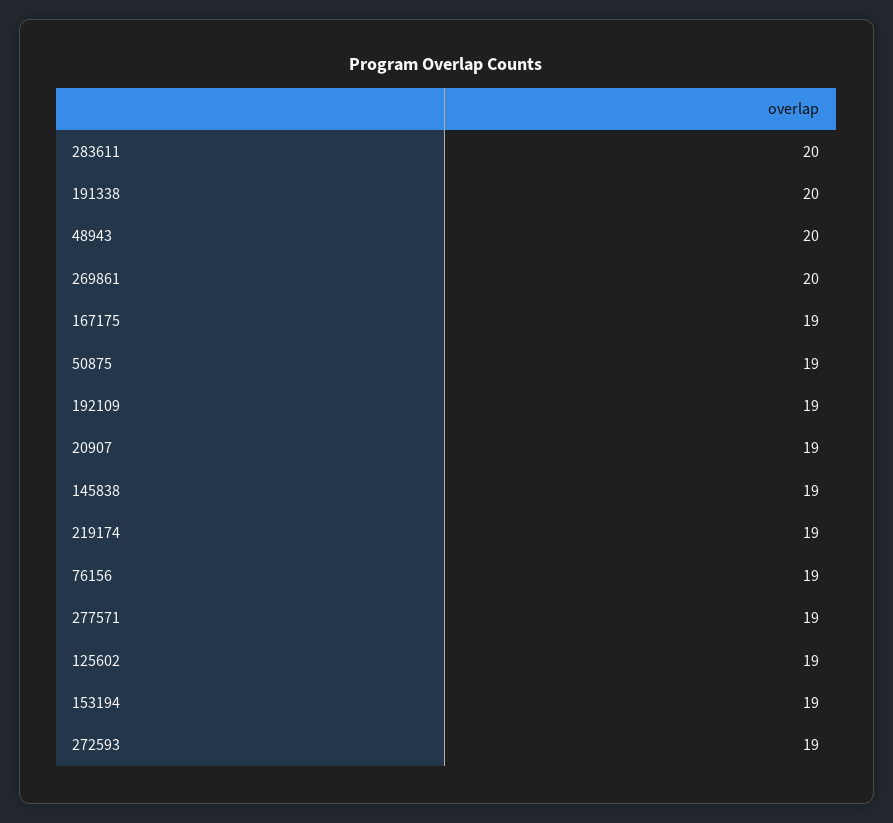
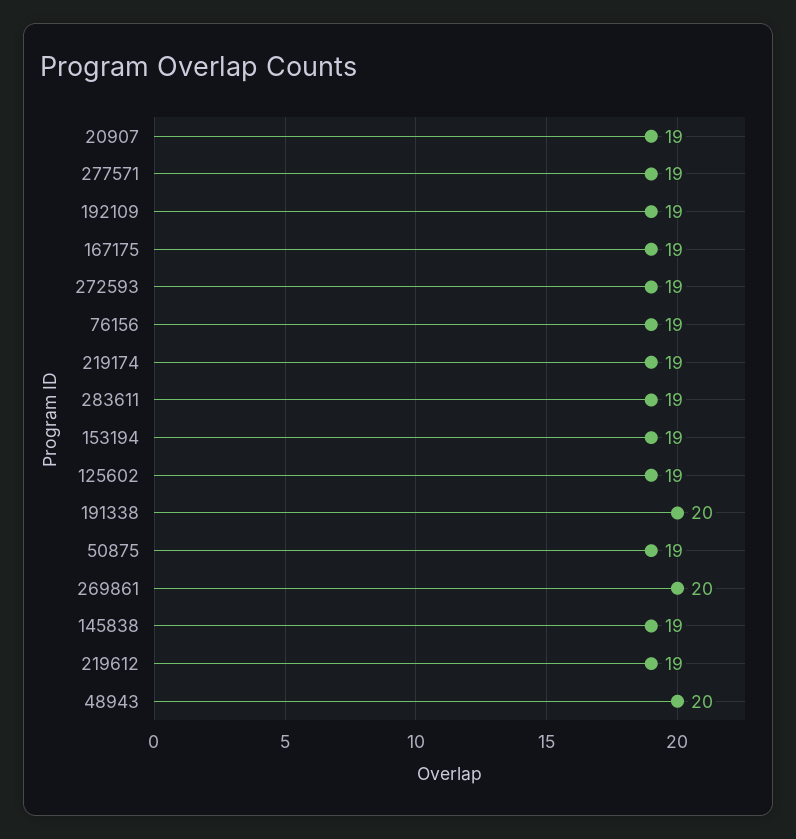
283611: 20 -> 19
219612: none -> 19

